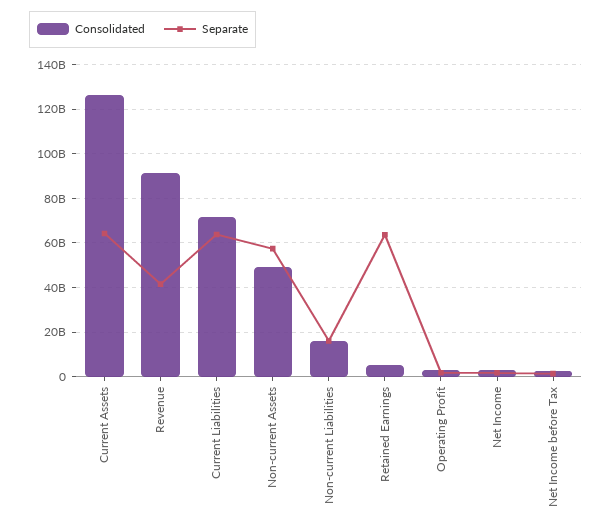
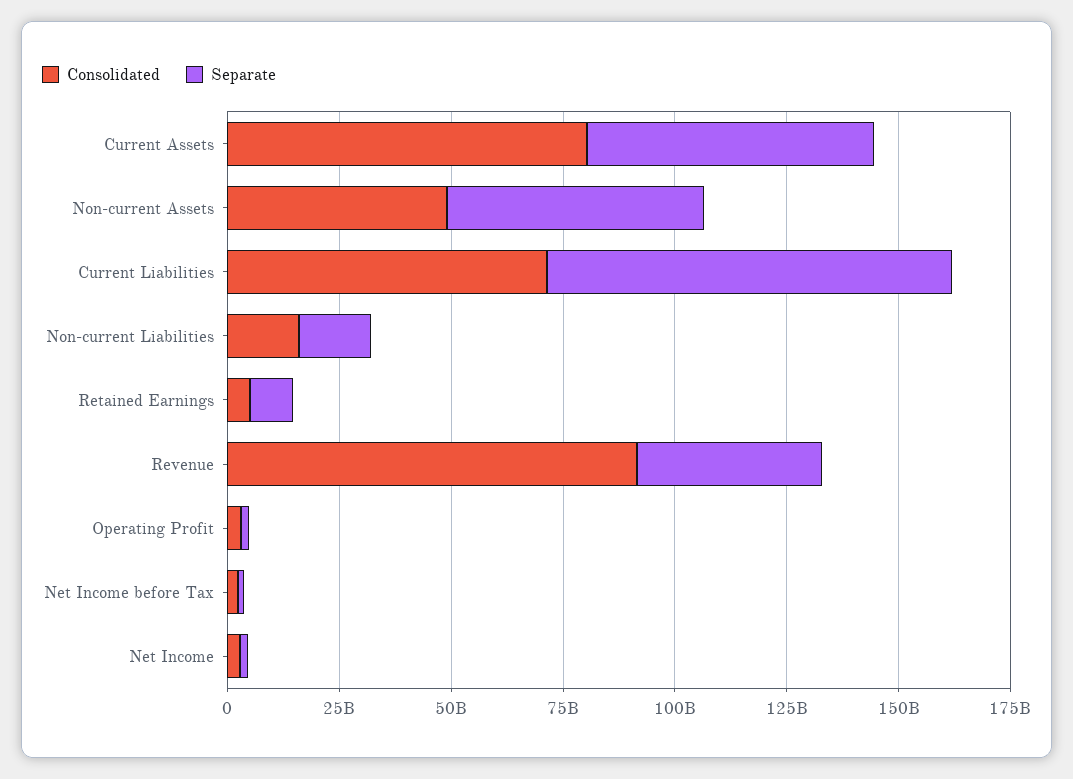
Consolidated, Current Assets: 125000000000 -> 80000000000
Separate, Current Liabilities: 65000000000 -> 90000000000
Separate, Retained Earnings: 65000000000 -> 10000000000

